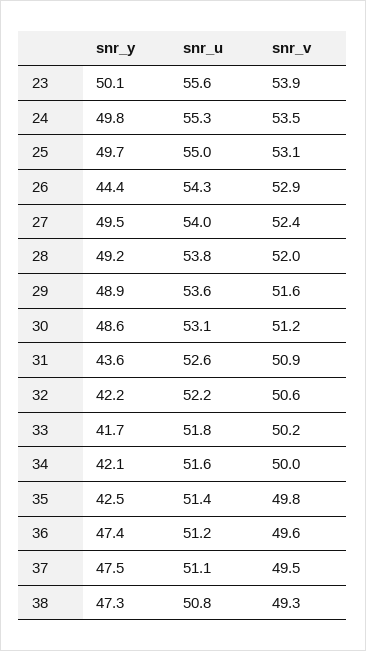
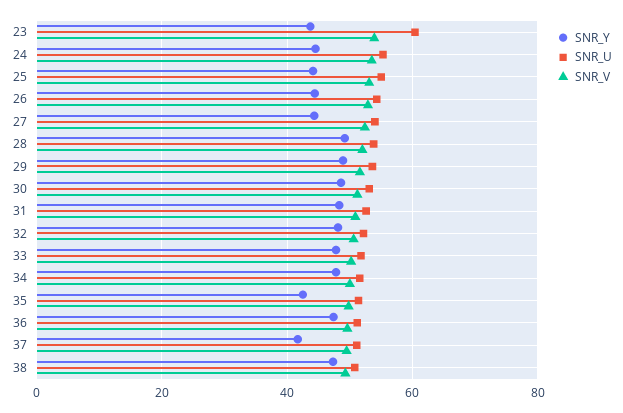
snr_y, 23: 50.1 -> 44
snr_u, 23: 55.6 -> 60
snr_y, 24: 49.8 -> 44
snr_y, 25: 49.7 -> 44
snr_y, 27: 49.5 -> 44
snr_y, 31: 43.6 -> 48
snr_y, 32: 42.2 -> 48
snr_y, 33: 41.7 -> 48
snr_y, 34: 42.1 -> 48
snr_y, 37: 47.5 -> 42

